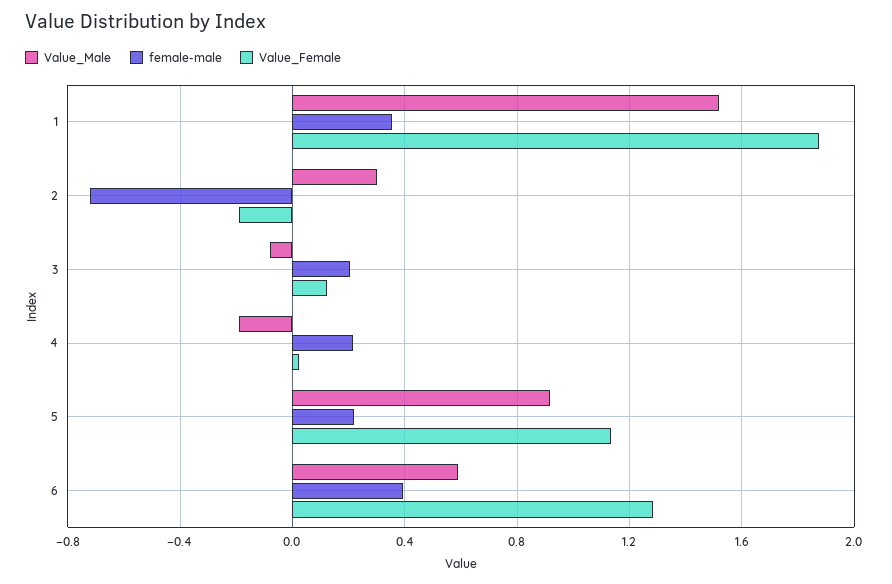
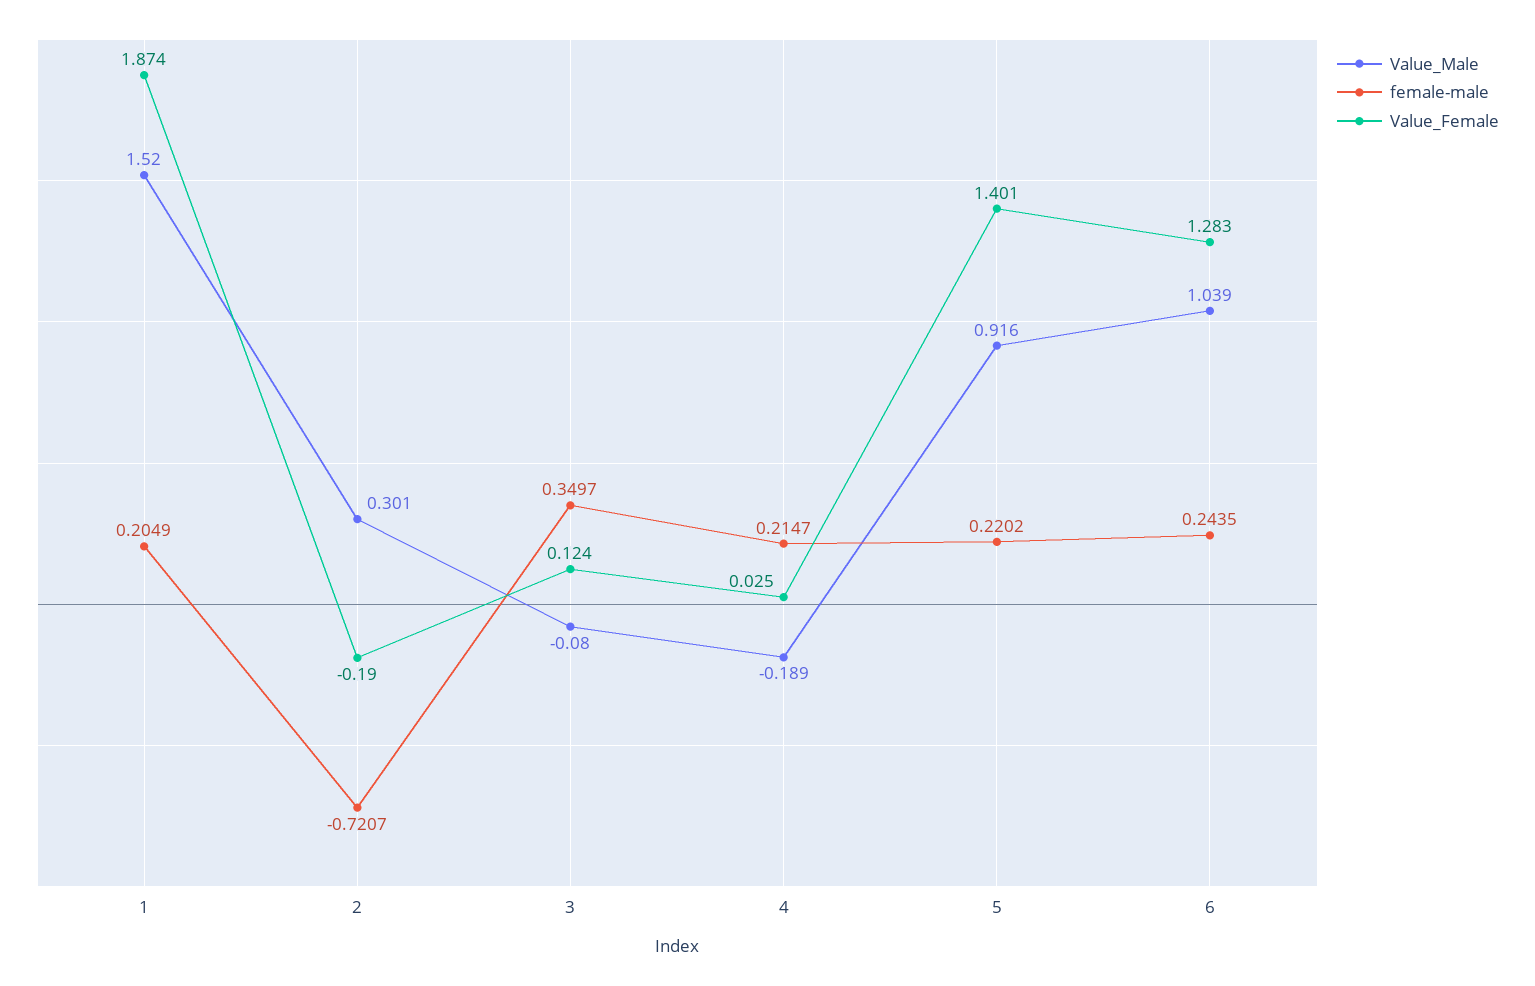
female-male, 1: 0.35 -> 0.2049
female-male, 3: 0.2 -> 0.3497
Value_Female, 5: 1.15 -> 1.401
Value_Male, 6: 0.6 -> 1.039
female-male, 6: 0.4 -> 0.2435

